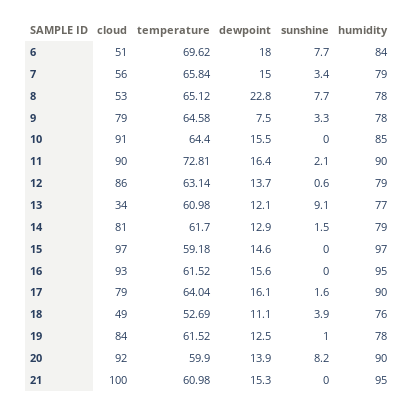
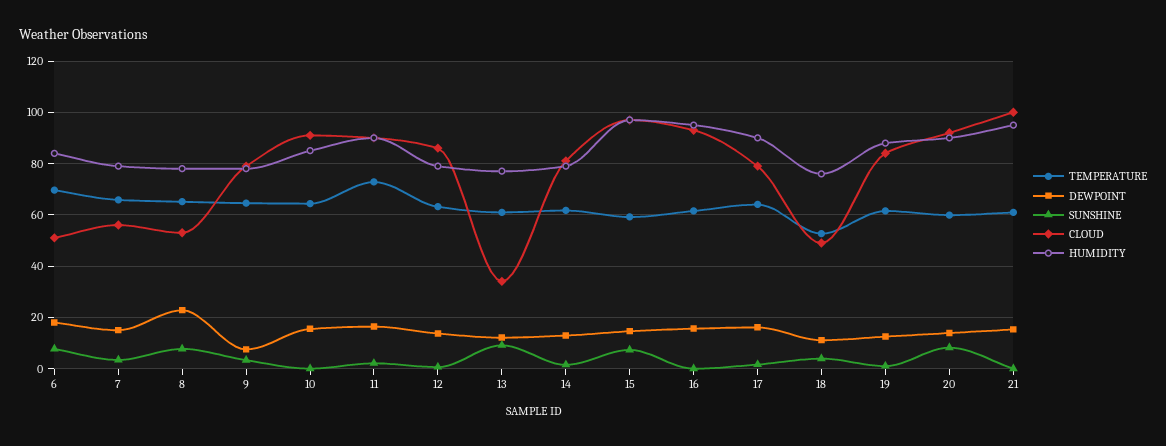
sunshine, 15: 0 -> 7.5
humidity, 19: 78 -> 87.5

